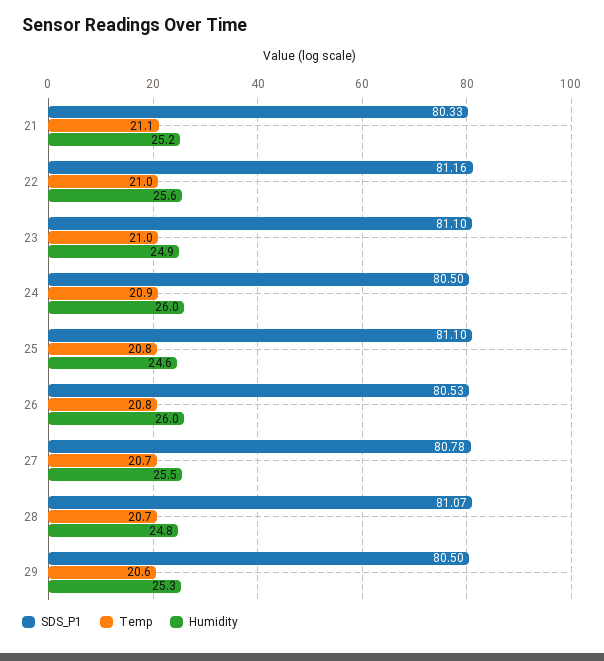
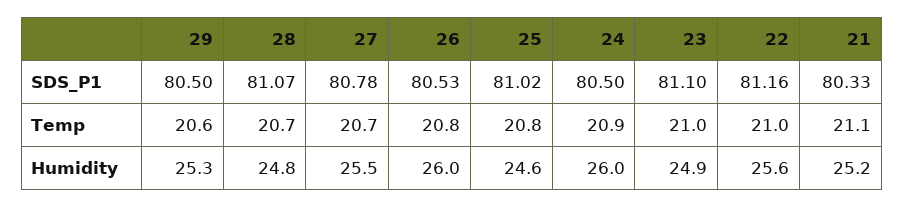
SDS_P1, 25: 81.1 -> 81.02

